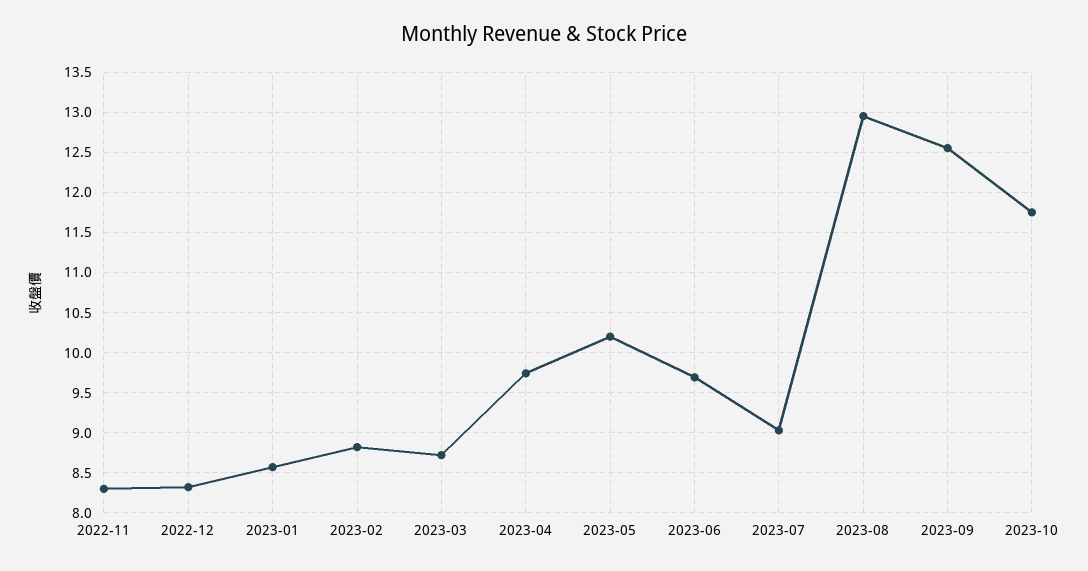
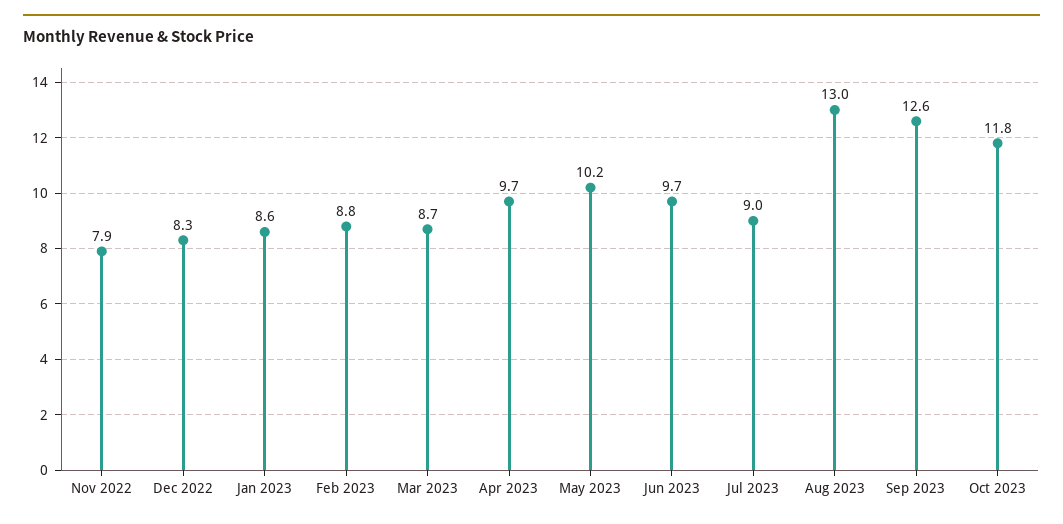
2022-11: 8.3 -> 7.9

